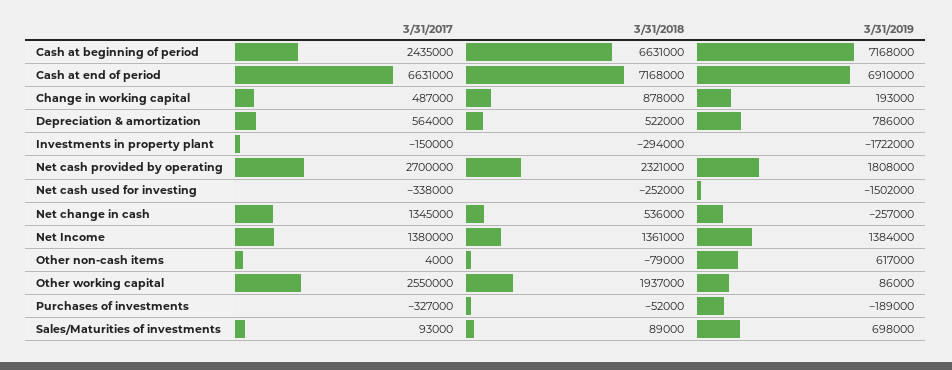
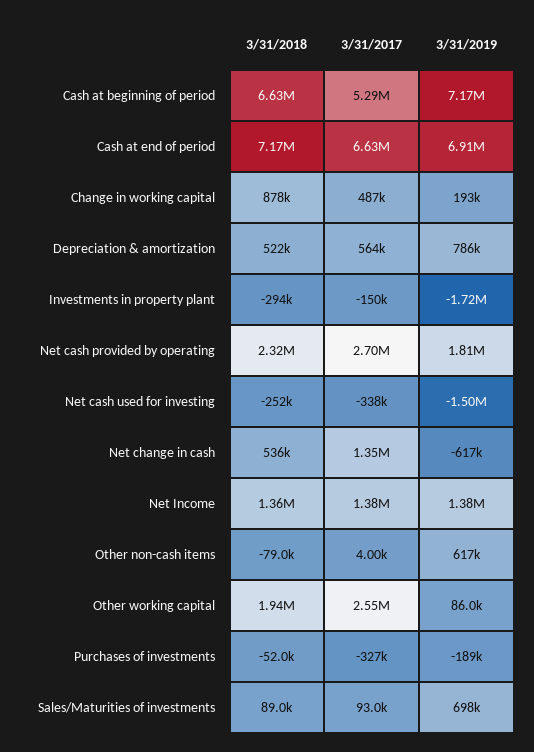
3/31/2017, Cash at beginning of period: 2435000 -> 5290000
3/31/2019, Net change in cash: -257000 -> -617000

